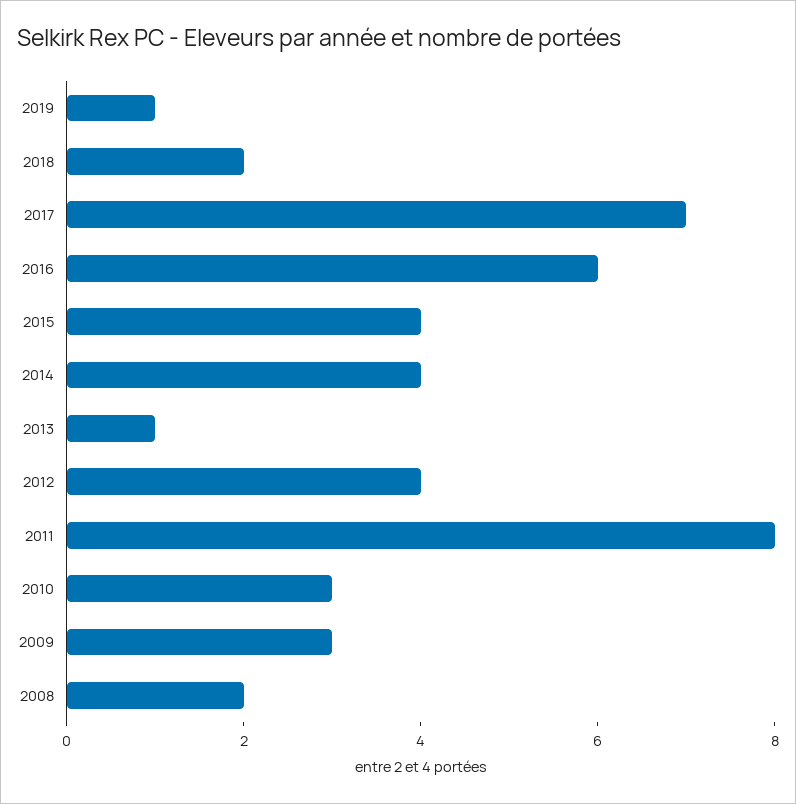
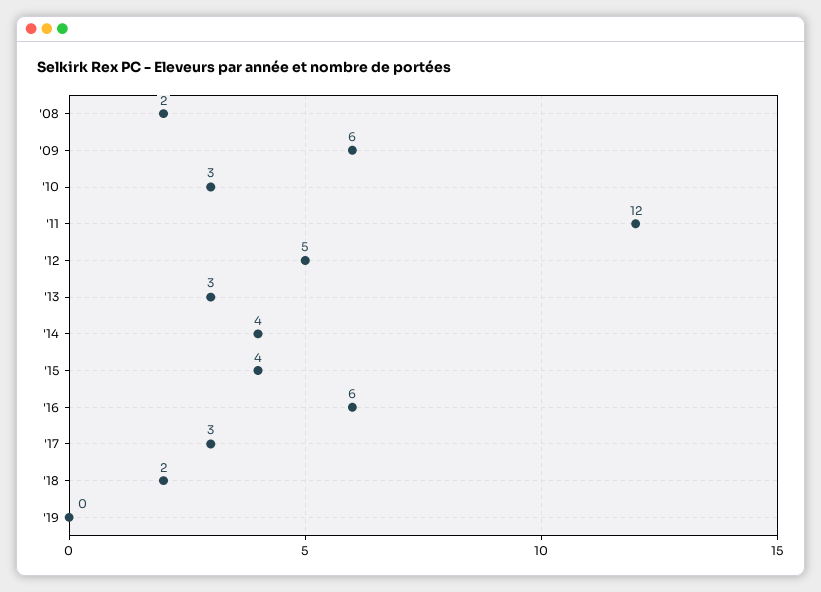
2019: 1 -> 0
2017: 7 -> 3
2013: 1 -> 3
2012: 4 -> 5
2011: 8 -> 12
2009: 3 -> 6

